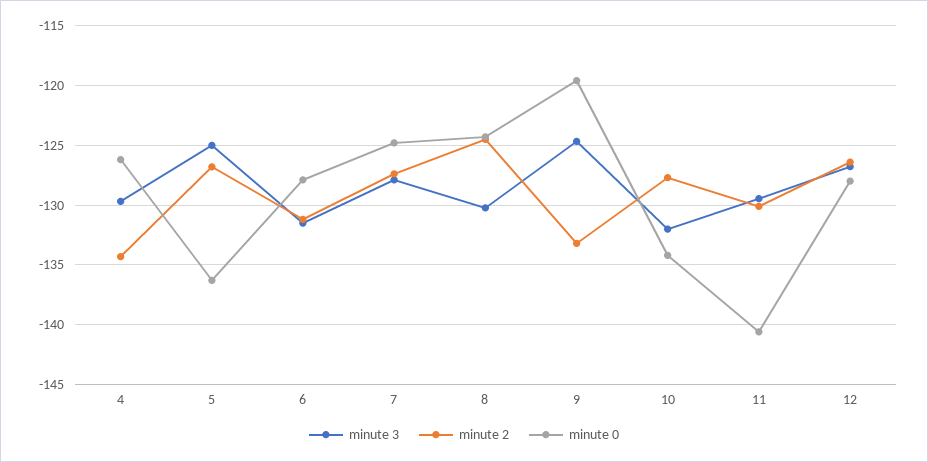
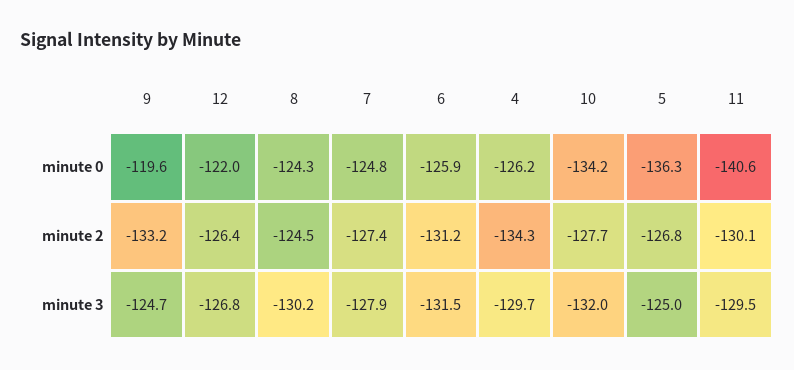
minute 0, 6: -128 -> -125.9
minute 0, 12: -128 -> -122

